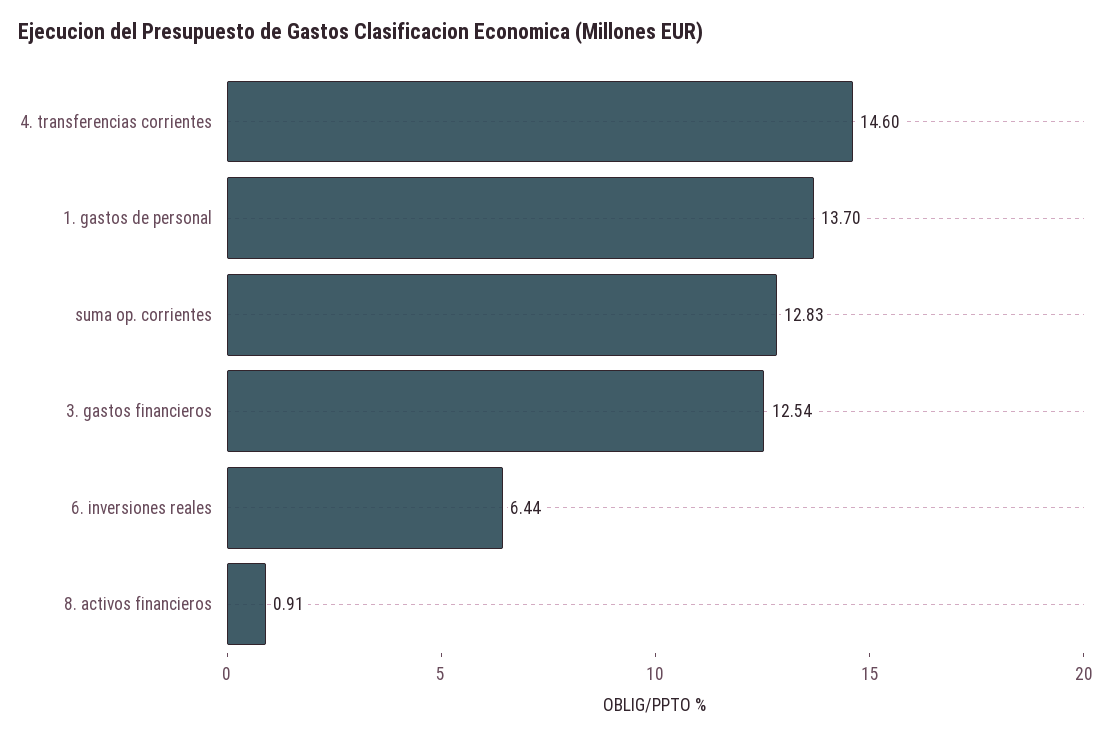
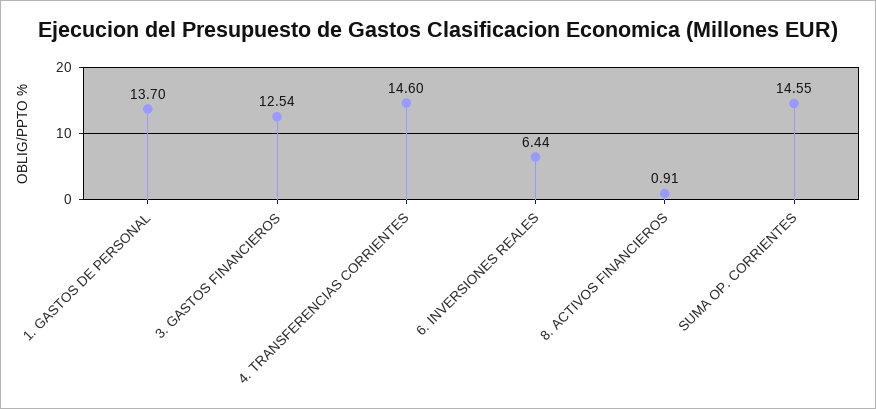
suma op. corrientes: 12.83 -> 14.55

